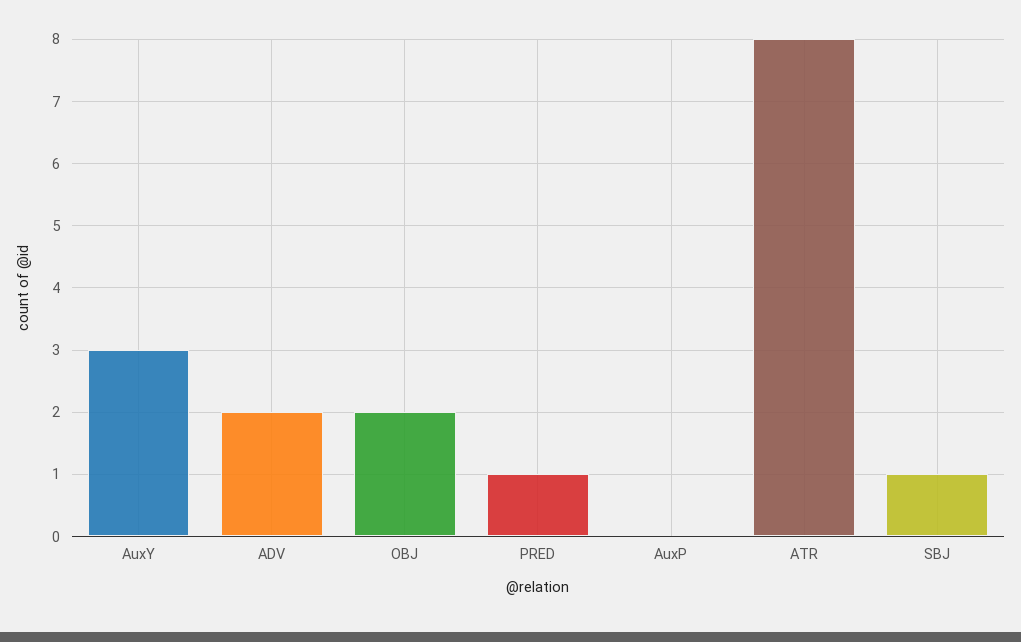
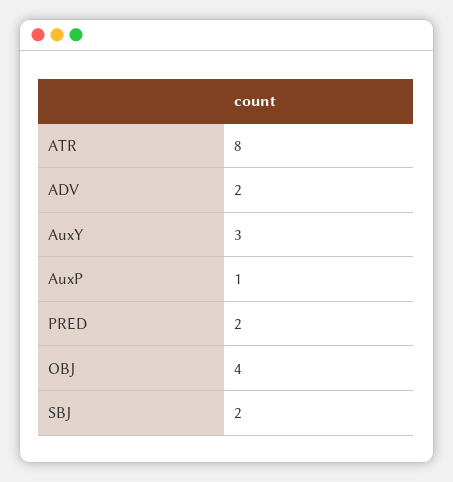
OBJ: 2 -> 4
PRED: 1 -> 2
AuxP: 0 -> 1
SBJ: 1 -> 2

